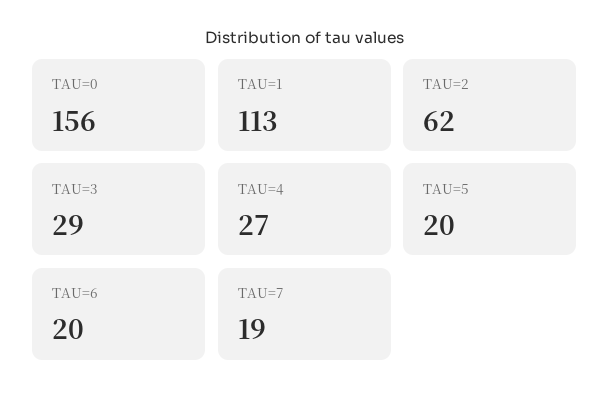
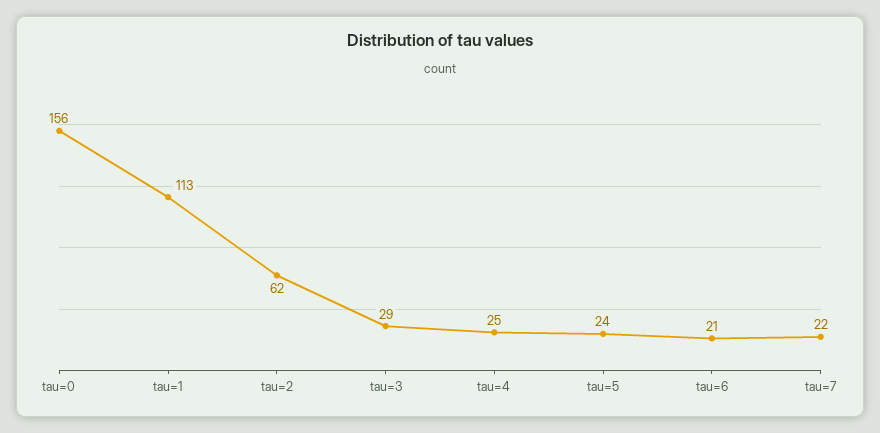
TAU=4: 27 -> 25
TAU=5: 20 -> 24
TAU=6: 20 -> 21
TAU=7: 19 -> 22

